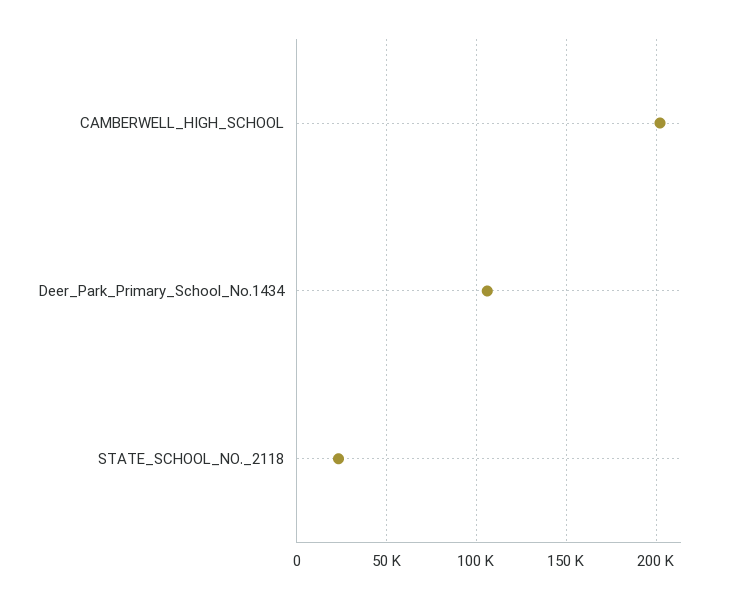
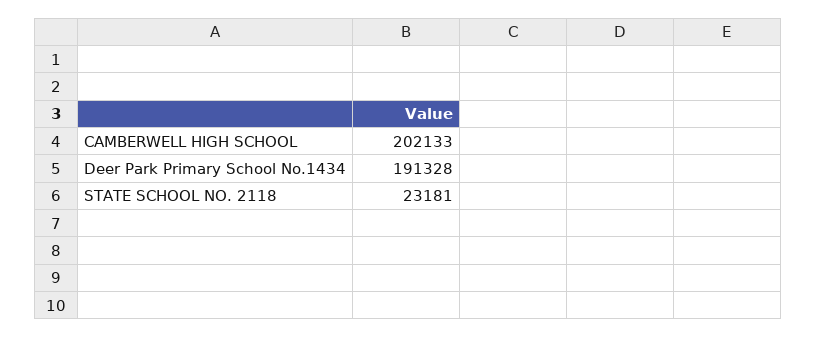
Deer_Park_Primary_School_No.1434: 105000 -> 191328

